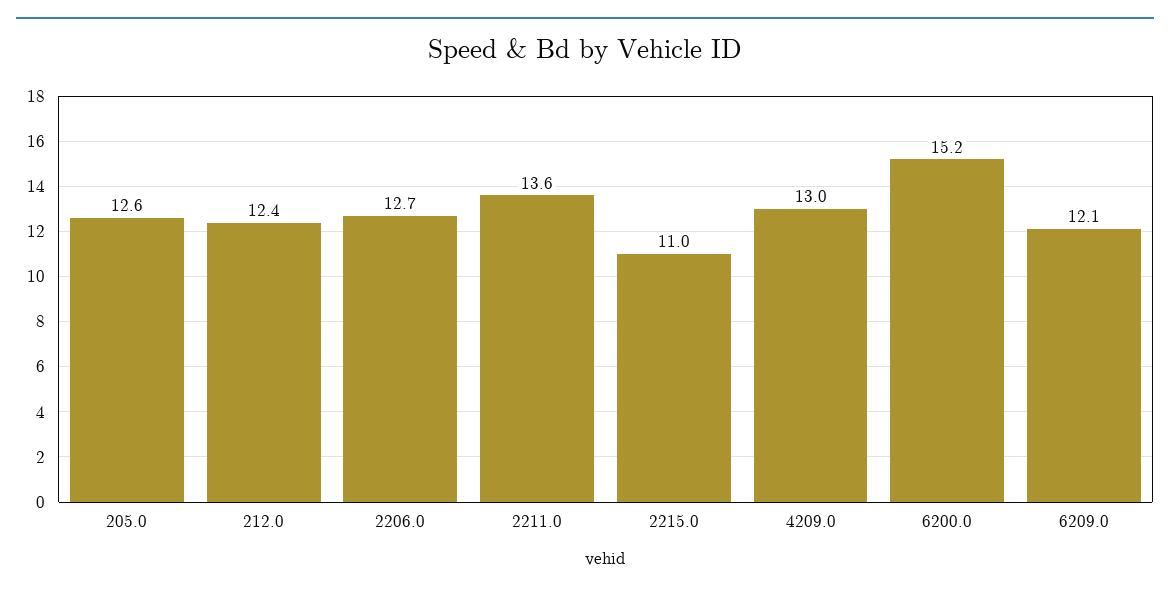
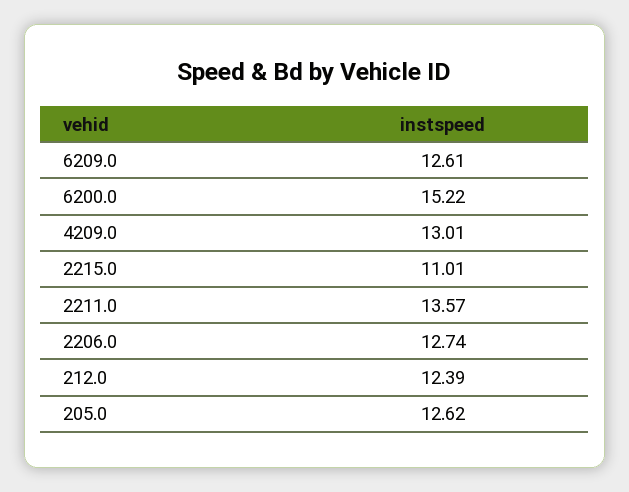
6209.0: 12.1 -> 12.61

